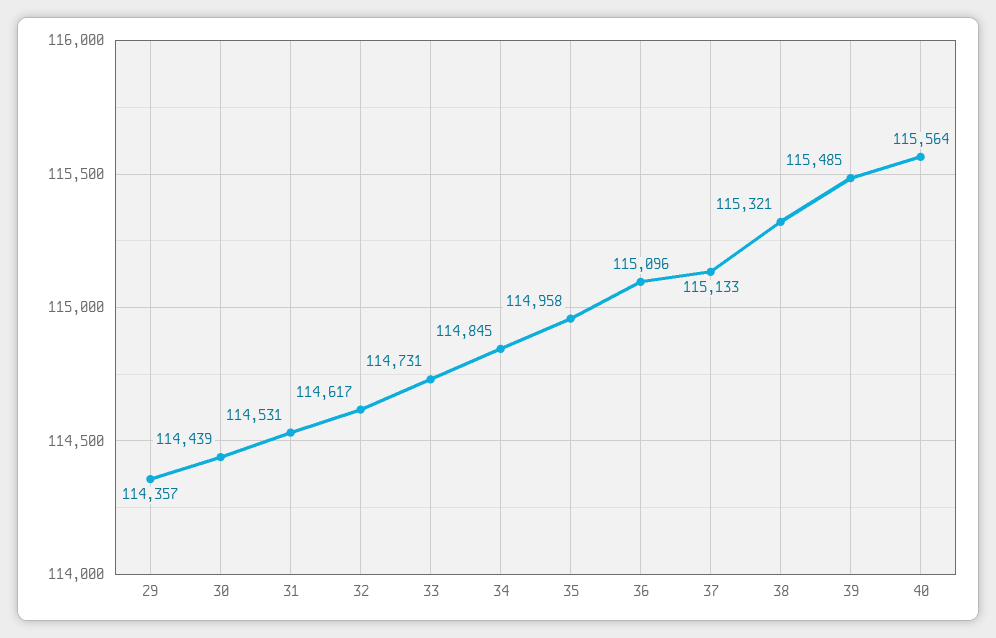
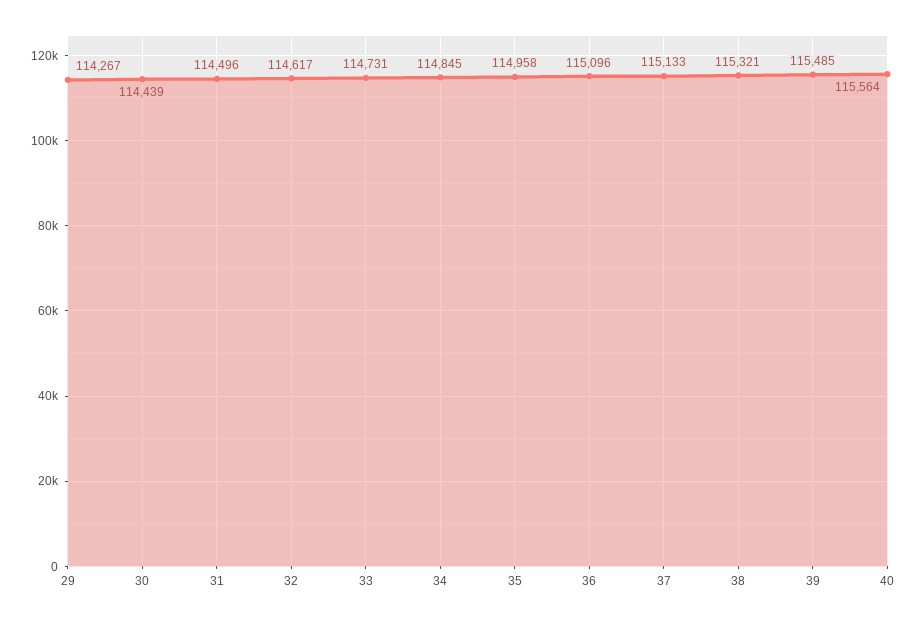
29: 114357 -> 114267
31: 114531 -> 114496

